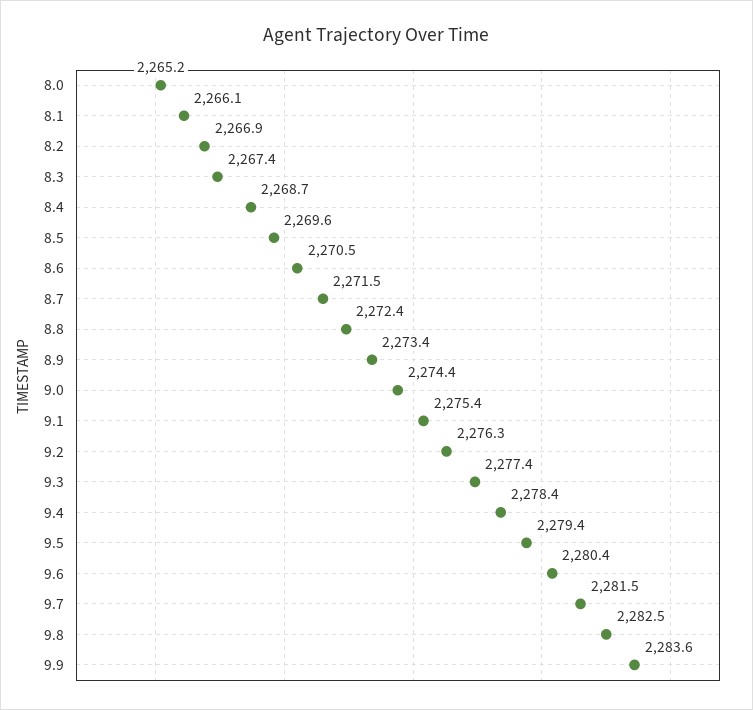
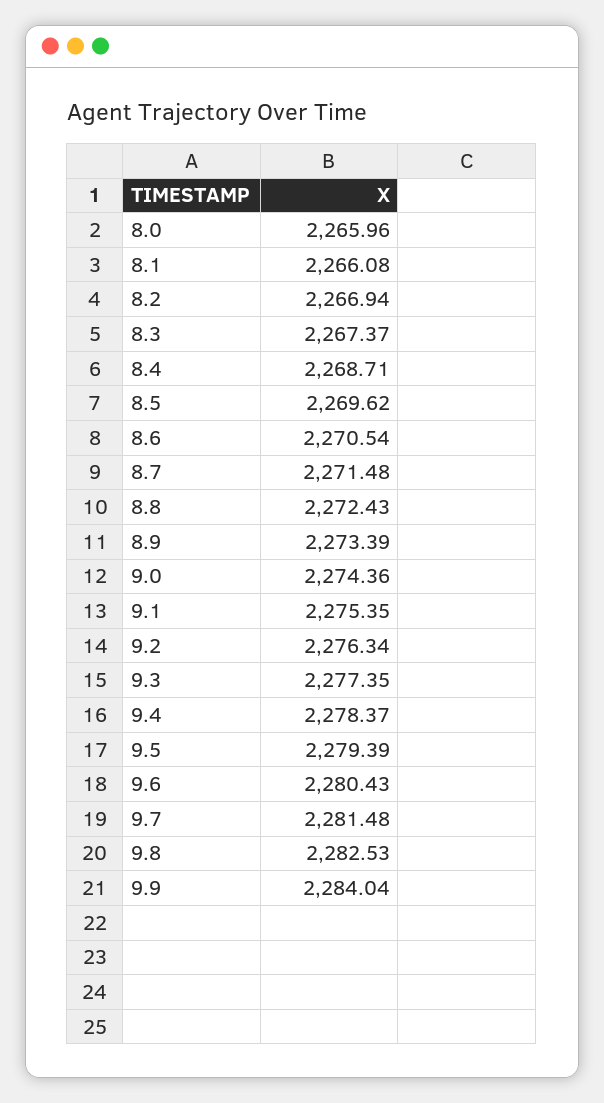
8.0: 2265.2 -> 2265.96
9.9: 2283.6 -> 2284.04

